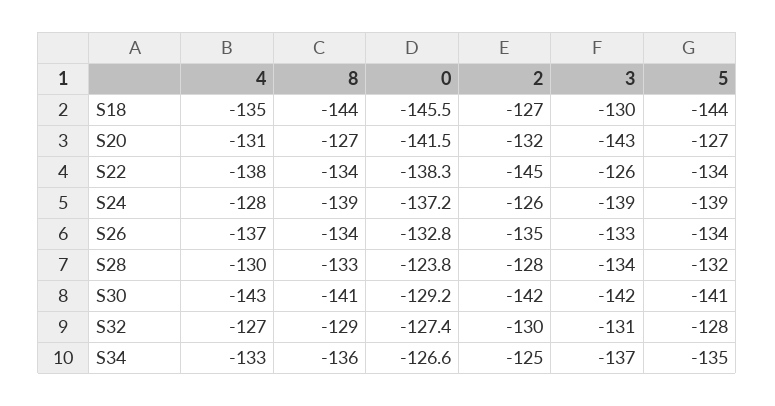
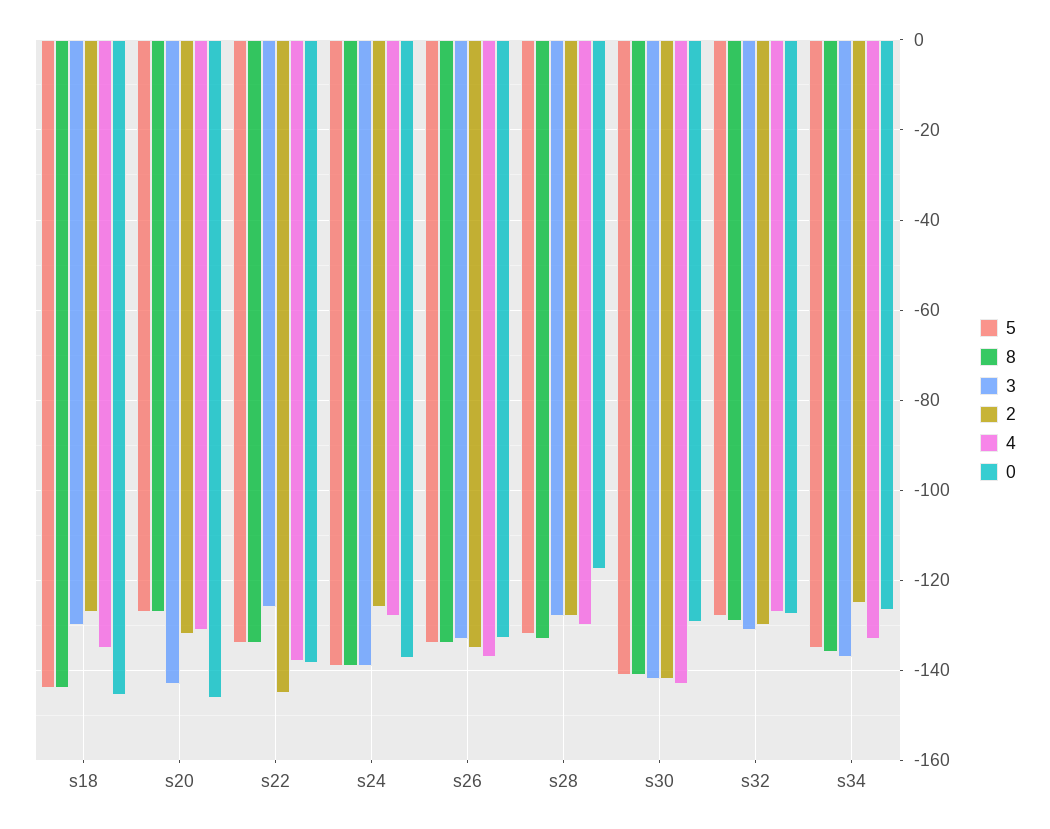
0, S20: -141.5 -> -146
0, S28: -123.8 -> -118
3, S28: -134 -> -128

